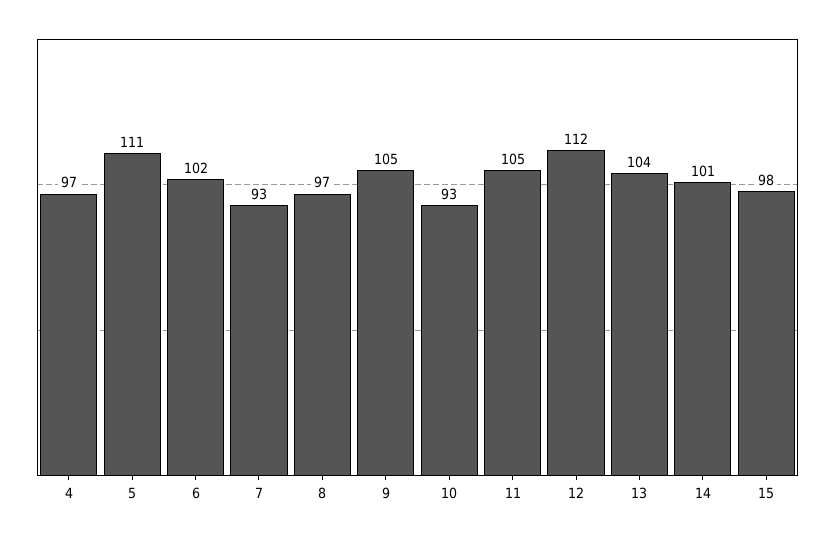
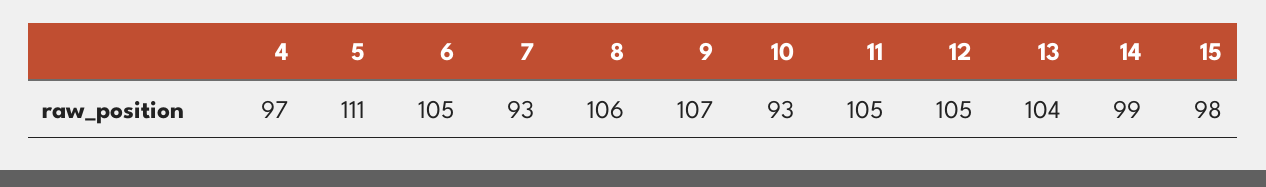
6: 102 -> 105
8: 97 -> 106
9: 105 -> 107
12: 112 -> 105
14: 101 -> 99

